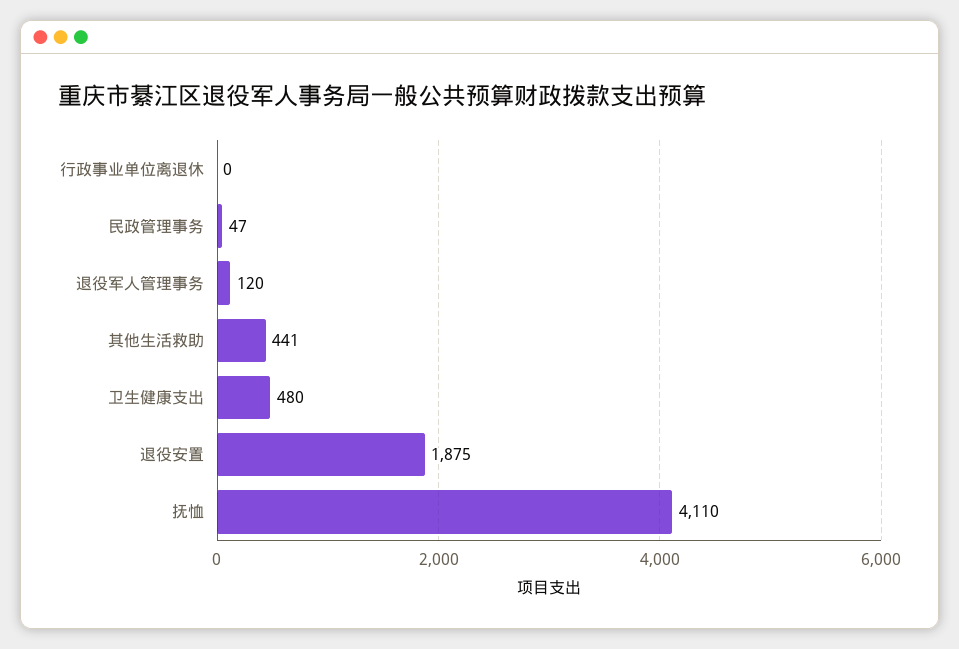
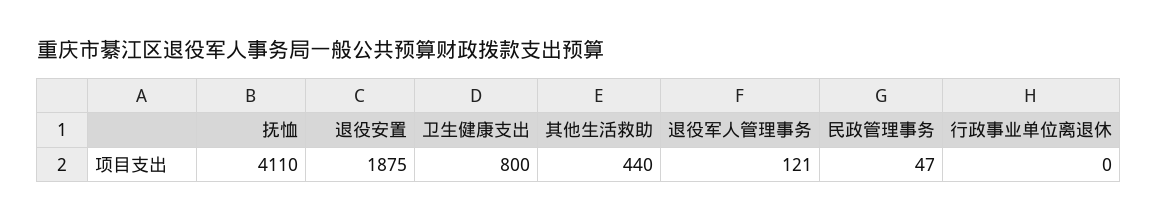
退役军人管理事务: 120 -> 121
其他生活救助: 441 -> 440
卫生健康支出: 480 -> 800

